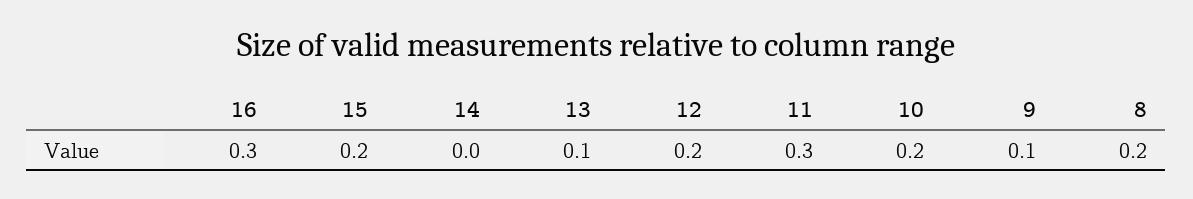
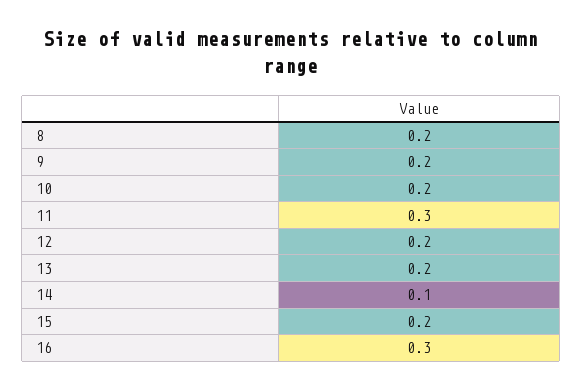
14: 0 -> 0.1
13: 0.1 -> 0.2
9: 0.1 -> 0.2

